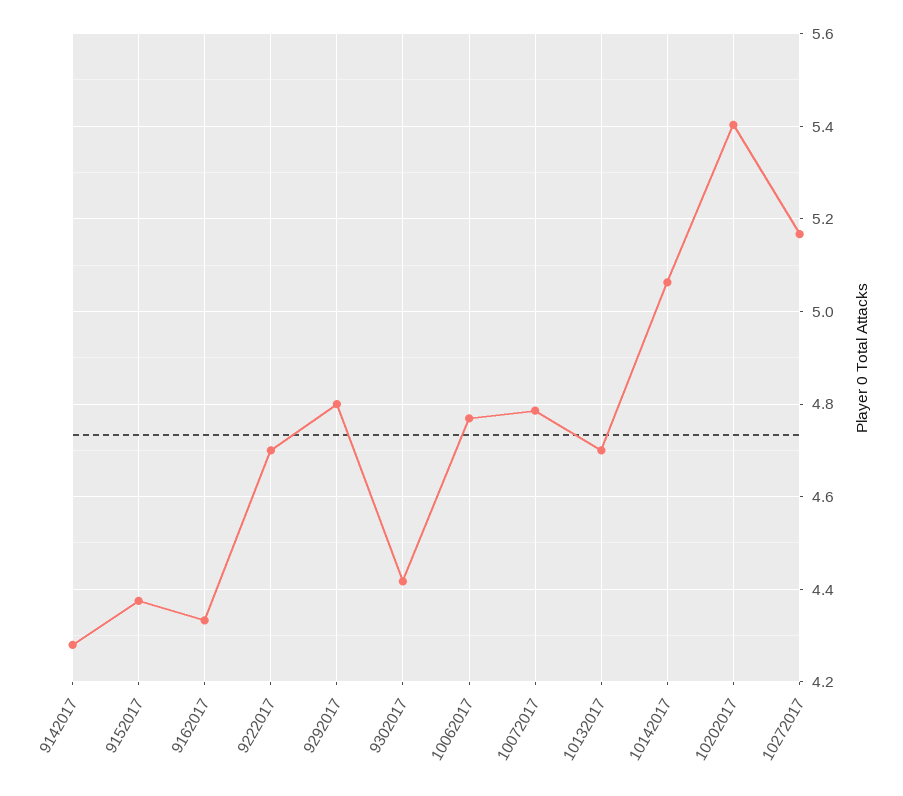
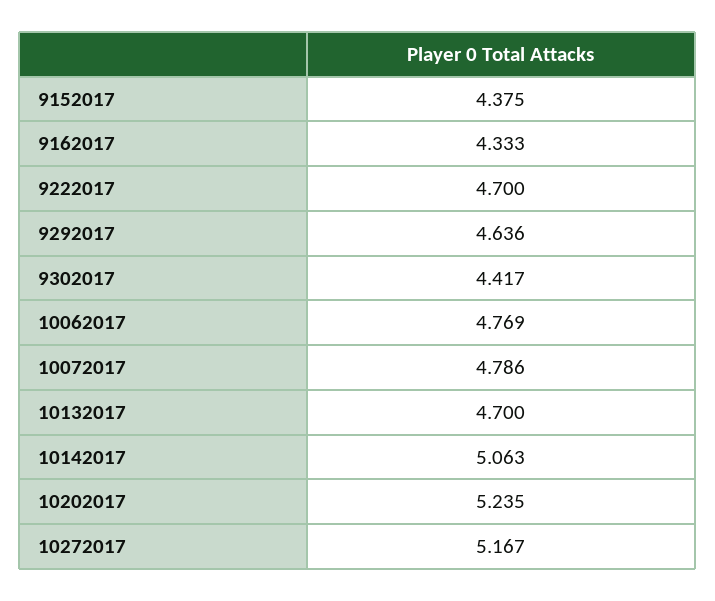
9142017: 4.28 -> none
9292017: 4.8 -> 4.636
10202017: 5.4 -> 5.235

